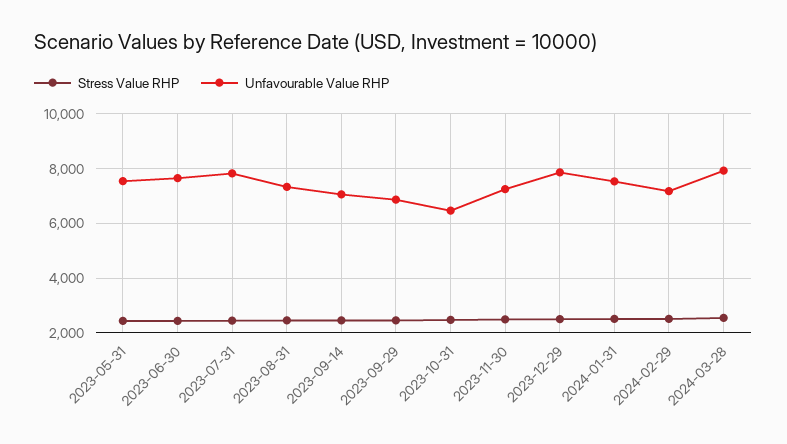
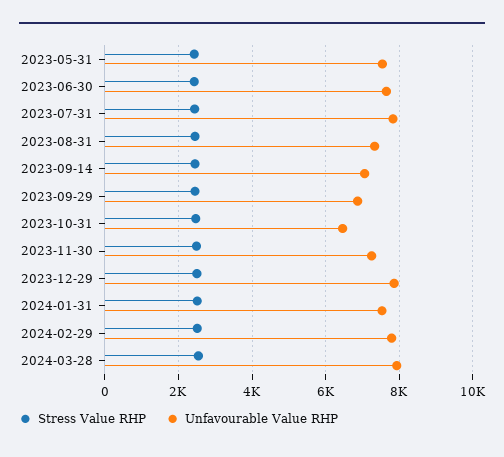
Unfavourable Value RHP, 2024-02-29: 7250 -> 7800

